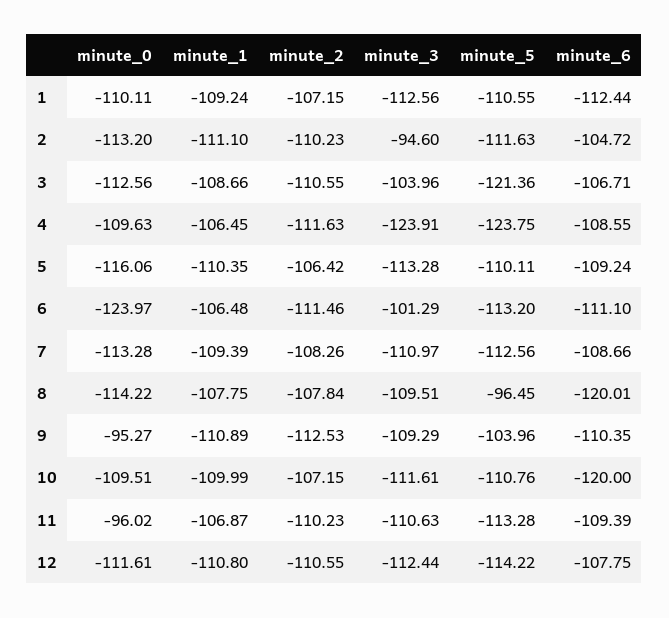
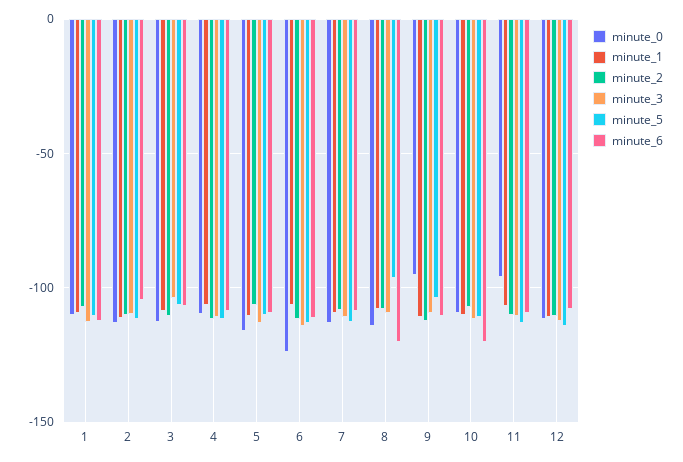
minute_3, 2: -94.6 -> -110
minute_5, 3: -121.36 -> -105
minute_3, 4: -123.91 -> -110
minute_5, 4: -123.75 -> -110
minute_3, 6: -101.29 -> -115

